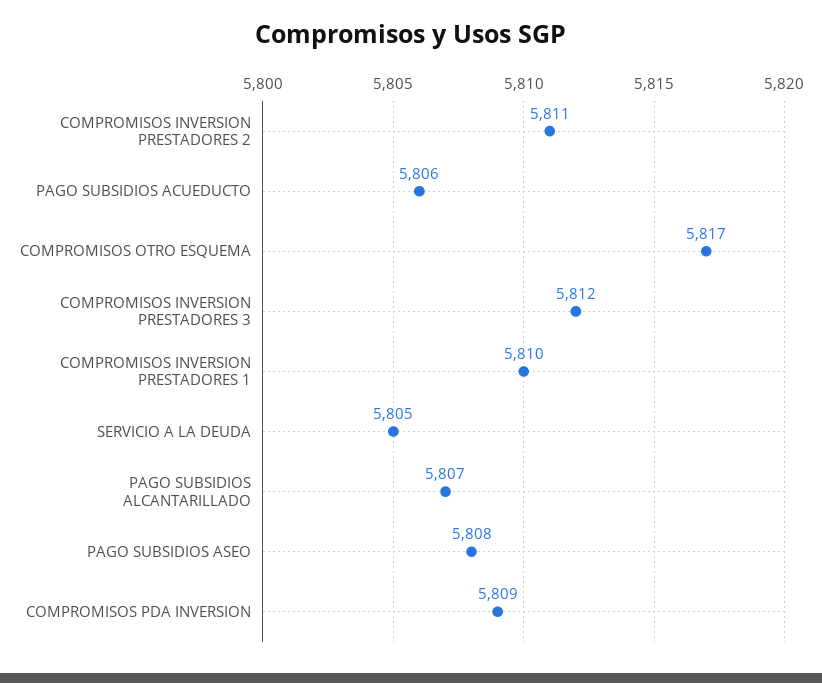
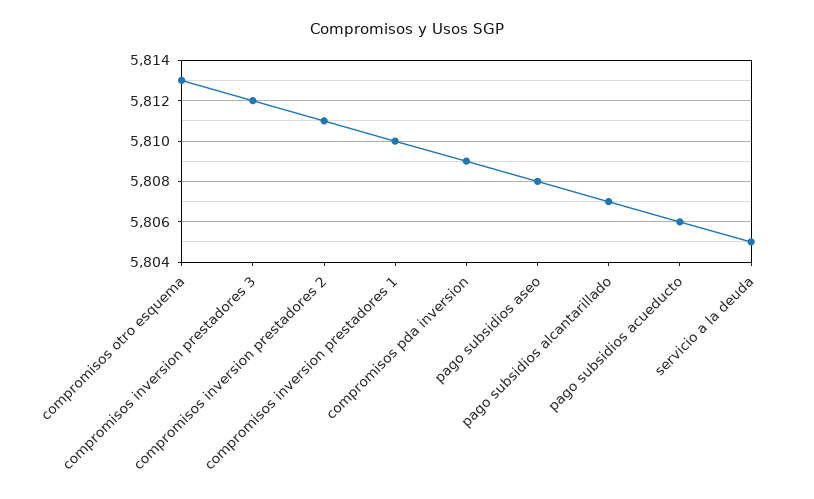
COMPROMISOS OTRO ESQUEMA: 5817 -> 5813

